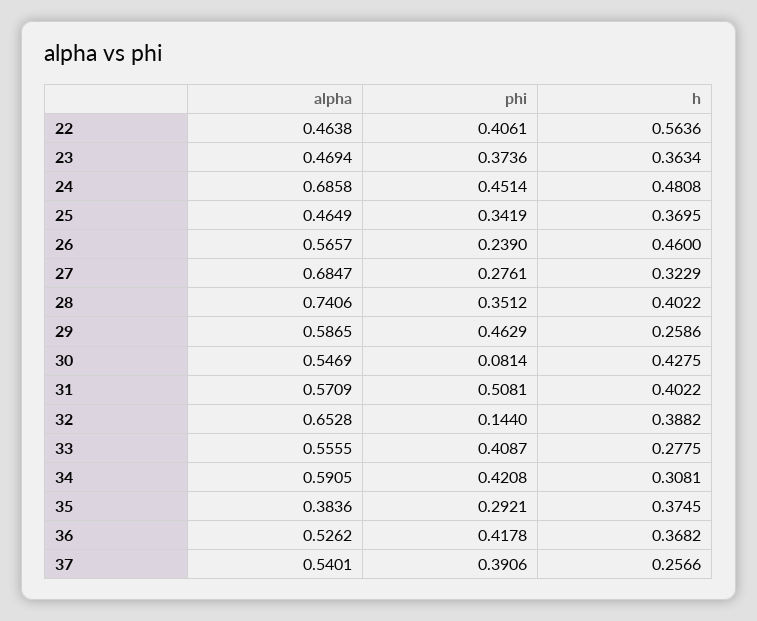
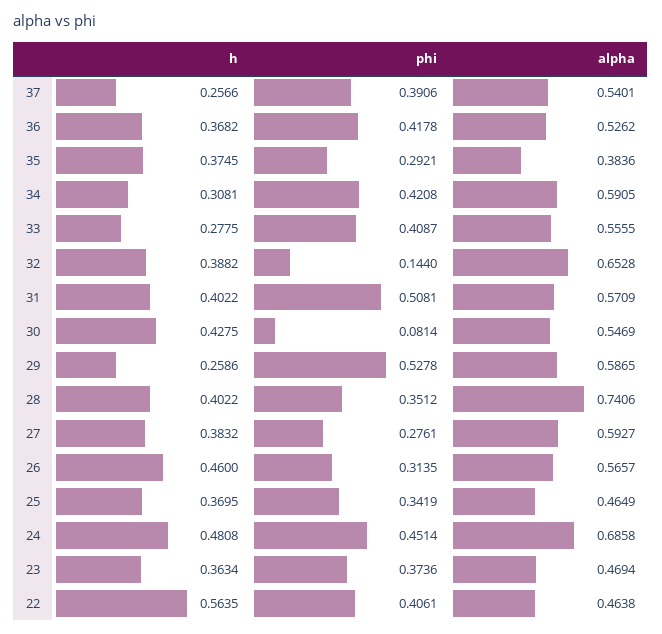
h, 22: 0.5636 -> 0.5635
phi, 26: 0.239 -> 0.3135
alpha, 27: 0.6847 -> 0.5927
h, 27: 0.3229 -> 0.3832
phi, 29: 0.4629 -> 0.5278

